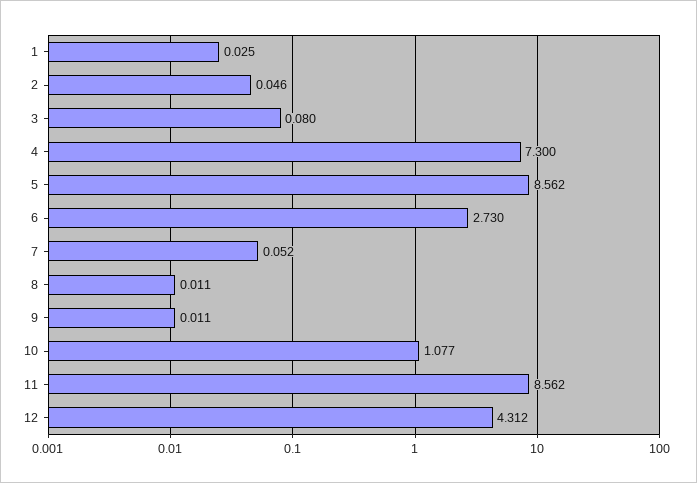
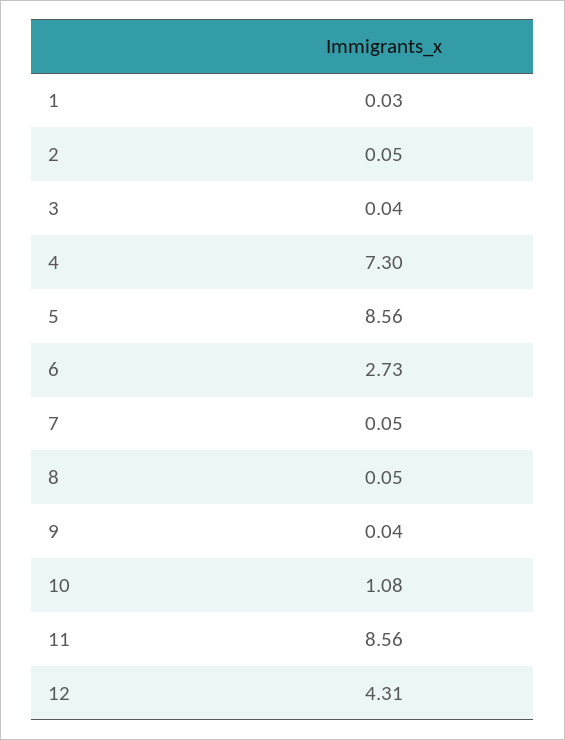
3: 0.08 -> 0.04
8: 0.011 -> 0.05
9: 0.011 -> 0.04

